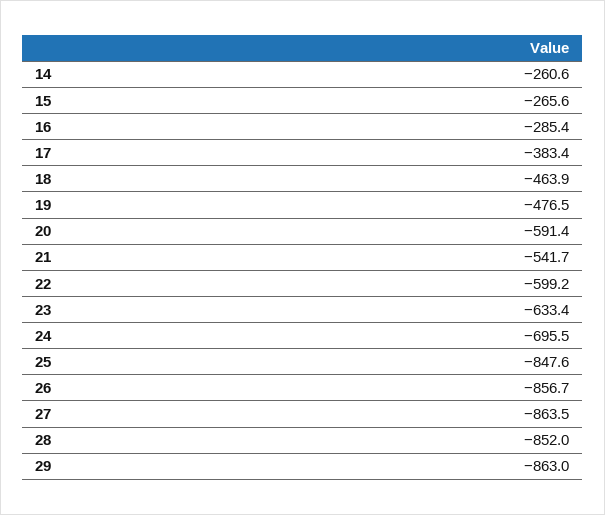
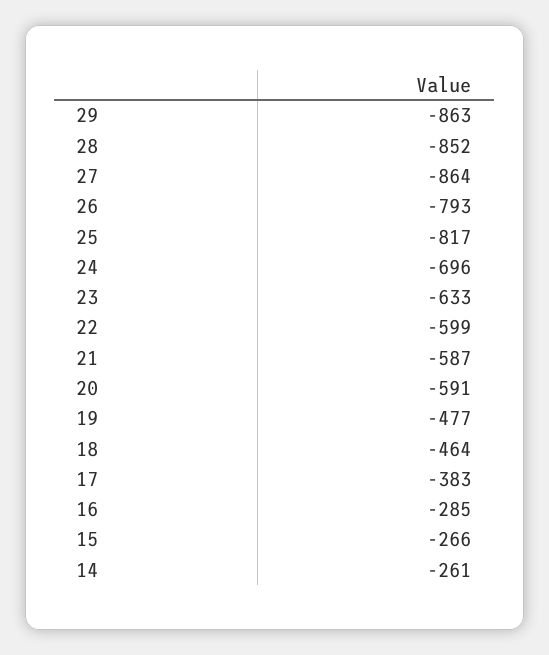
21: -541.7 -> -587
25: -847.6 -> -817
26: -856.7 -> -793

